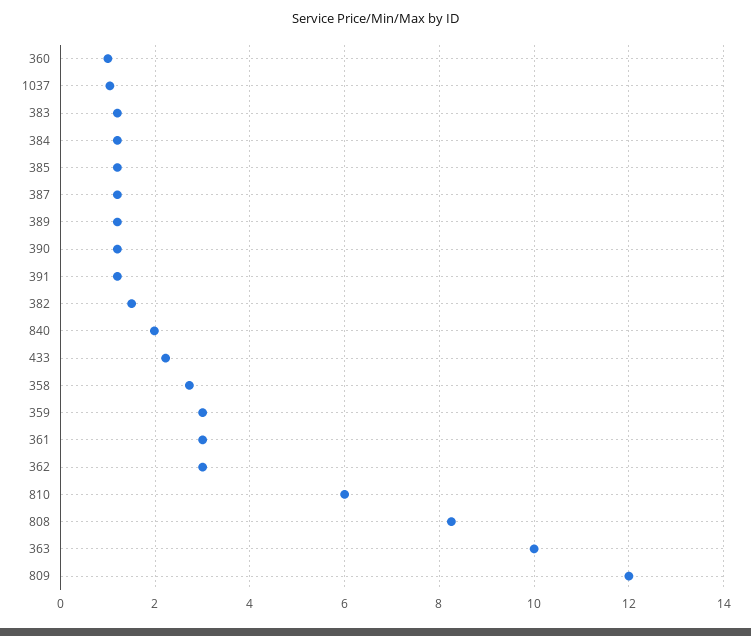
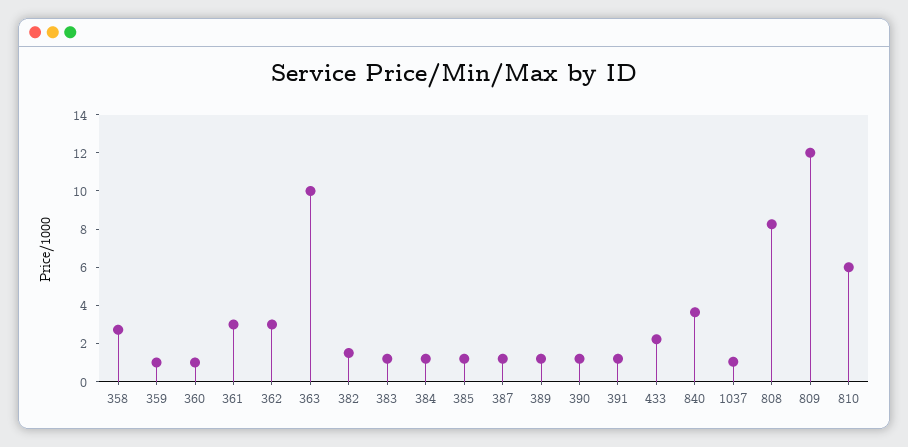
840: 2 -> 3.5
359: 3 -> 1

